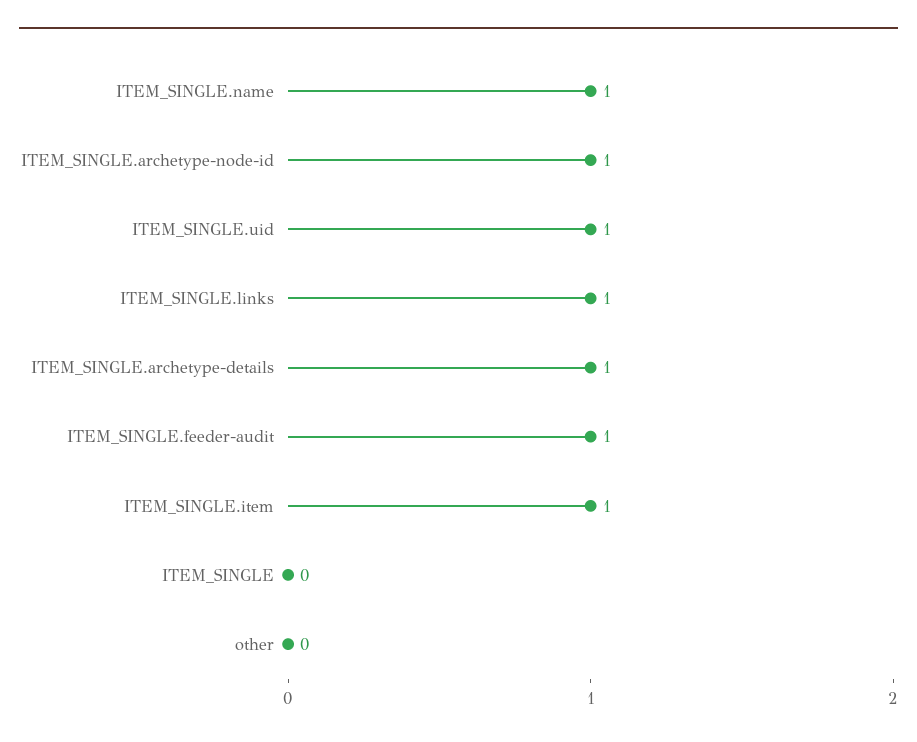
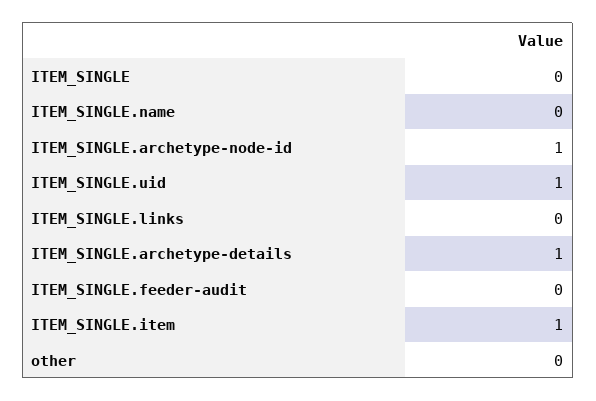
ITEM_SINGLE.name: 1 -> 0
ITEM_SINGLE.links: 1 -> 0
ITEM_SINGLE.feeder-audit: 1 -> 0

